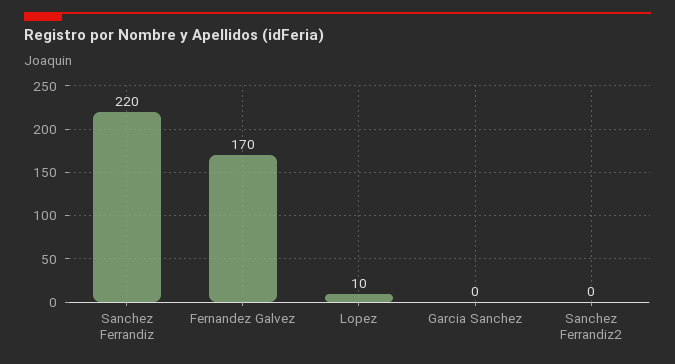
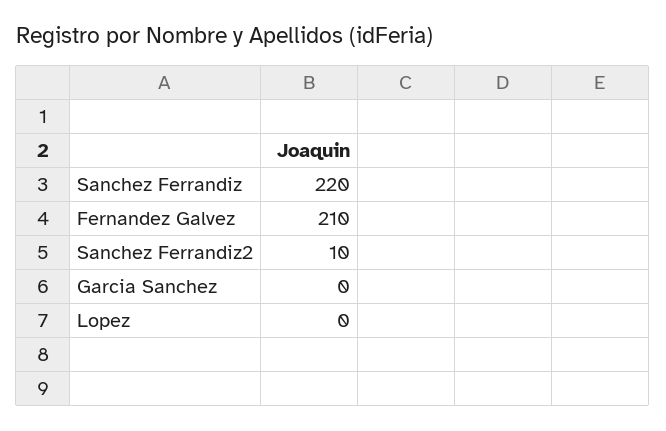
Fernandez Galvez: 170 -> 210
Lopez: 10 -> 0
Sanchez Ferrandiz2: 0 -> 10

